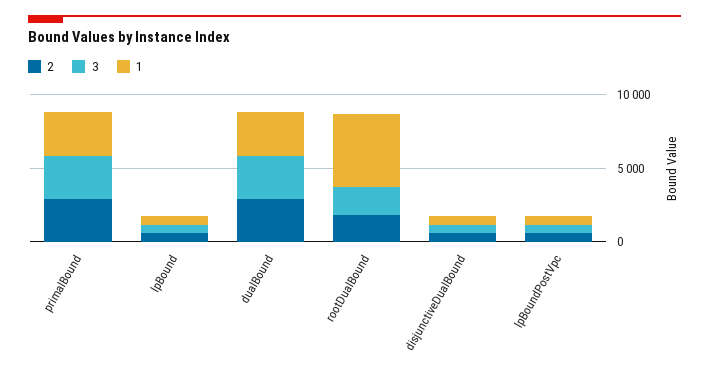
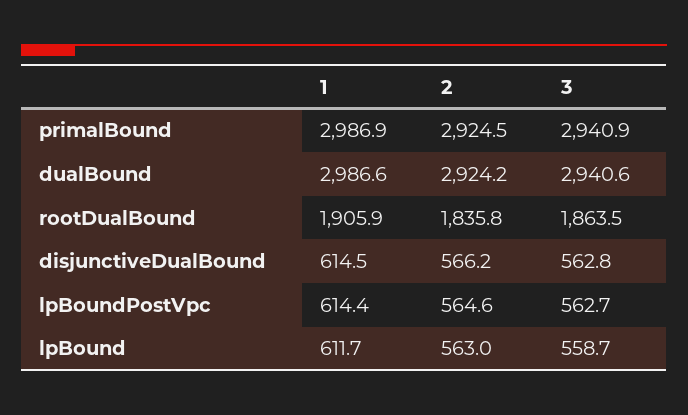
1, rootDualBound: 5000 -> 1905.9

